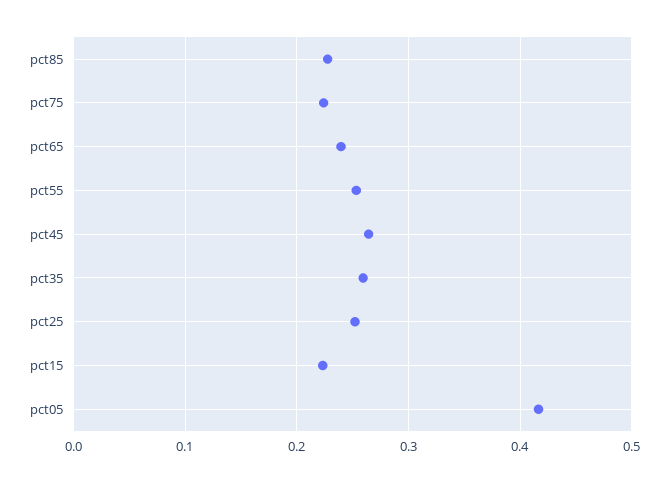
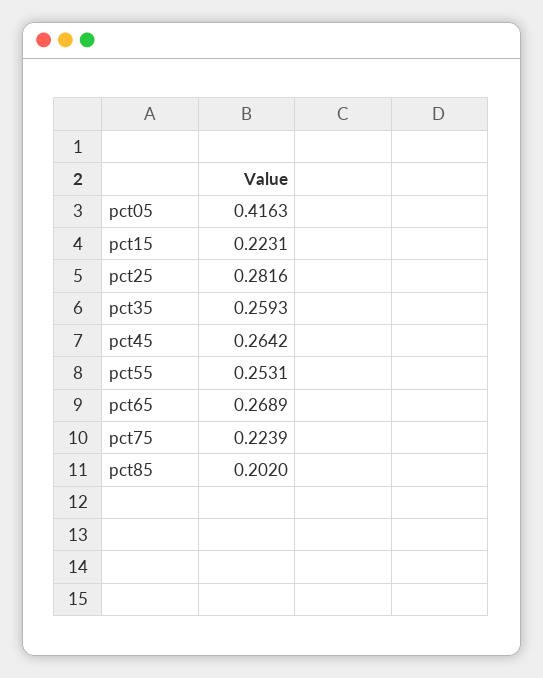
pct85: 0.23 -> 0.202
pct65: 0.24 -> 0.2689
pct25: 0.25 -> 0.2816

